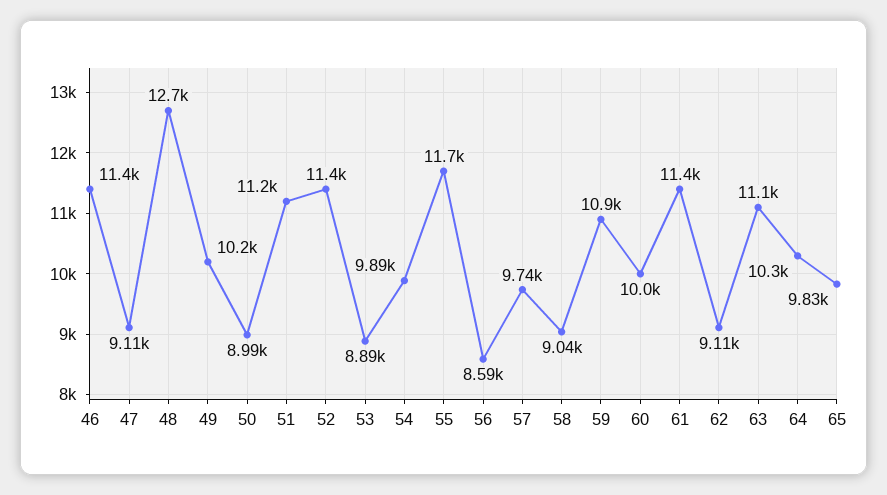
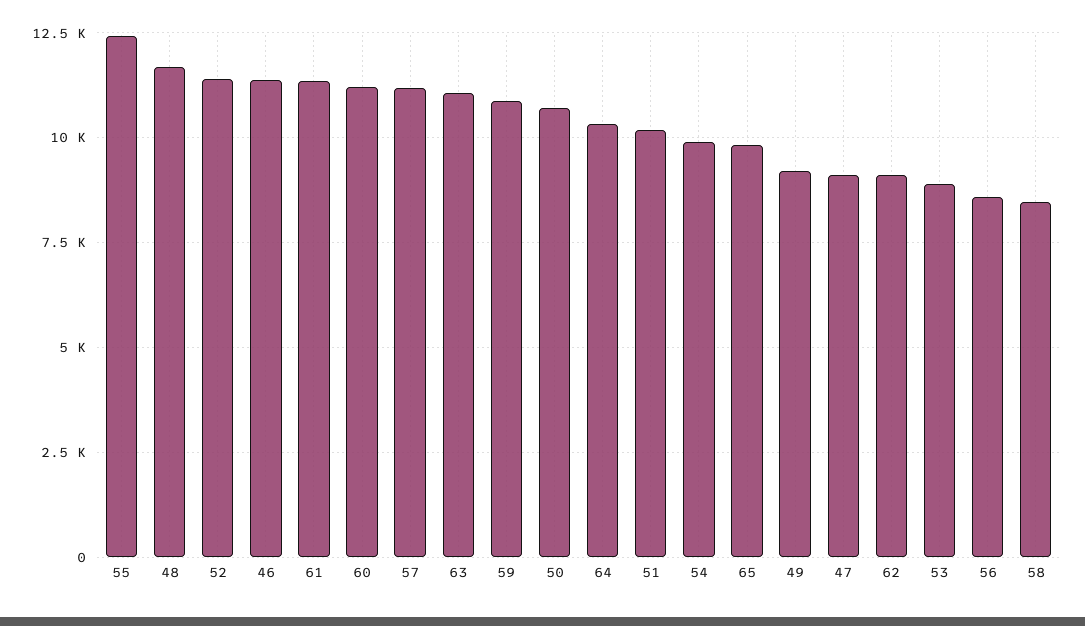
48: 12700 -> 11750
49: 10200 -> 9250
50: 8990 -> 10750
51: 11200 -> 10250
55: 11700 -> 12500
57: 9740 -> 11250
58: 9040 -> 8500
60: 10000 -> 11250

